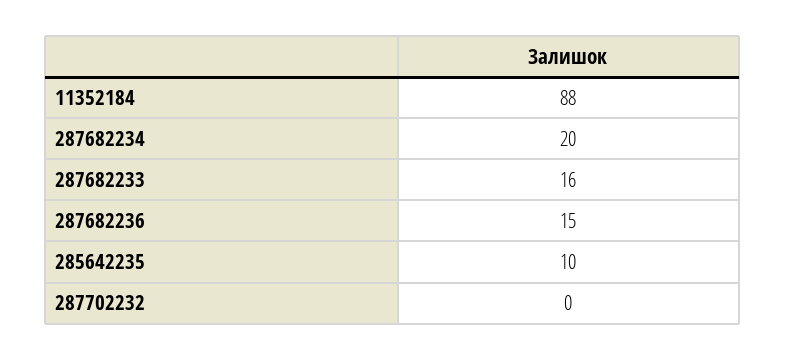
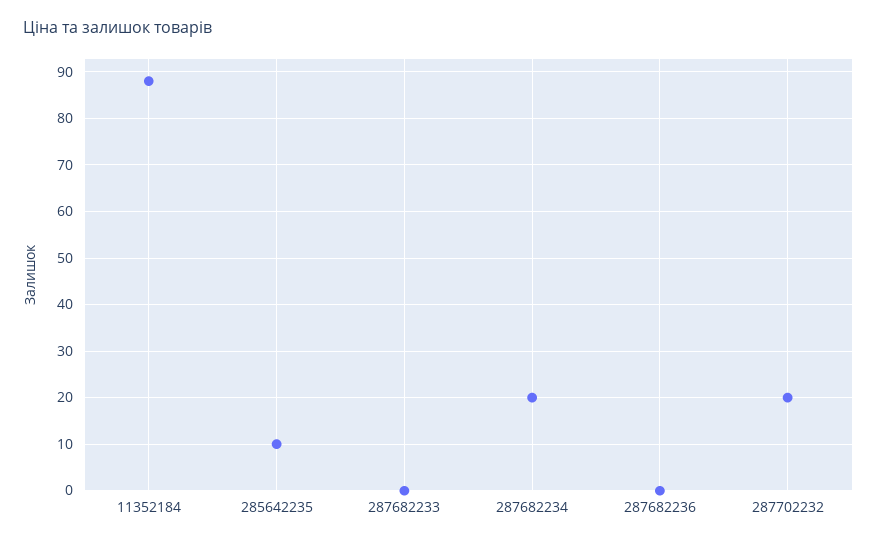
287682233: 16 -> 0
287682236: 15 -> 0
287702232: 0 -> 20

